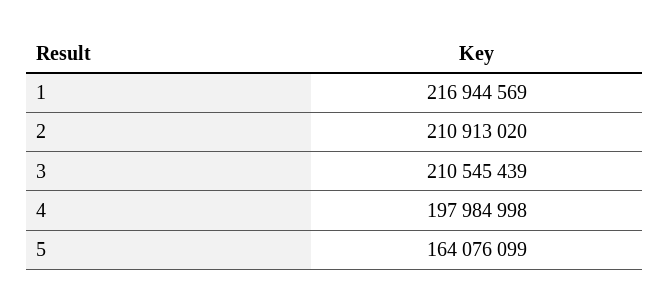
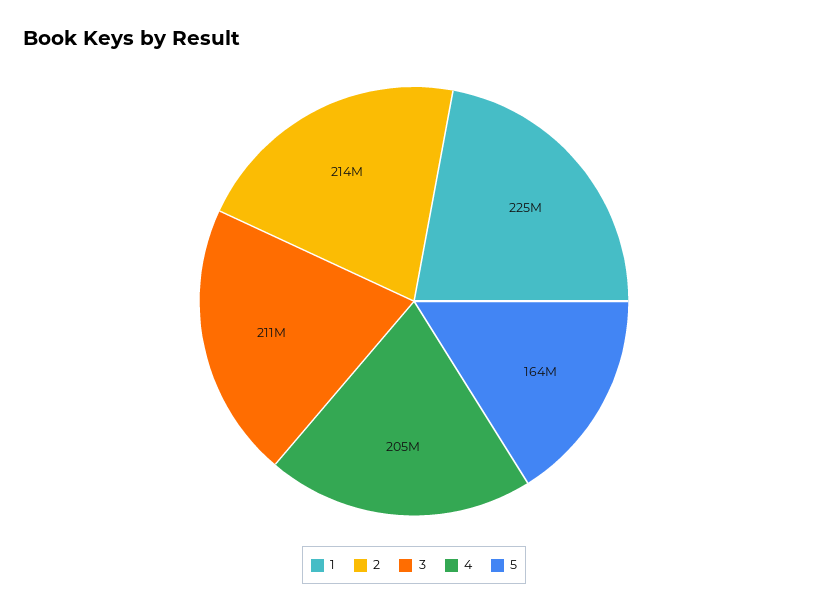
1: 216944569 -> 225000000
2: 210913020 -> 214000000
4: 197984998 -> 205000000

